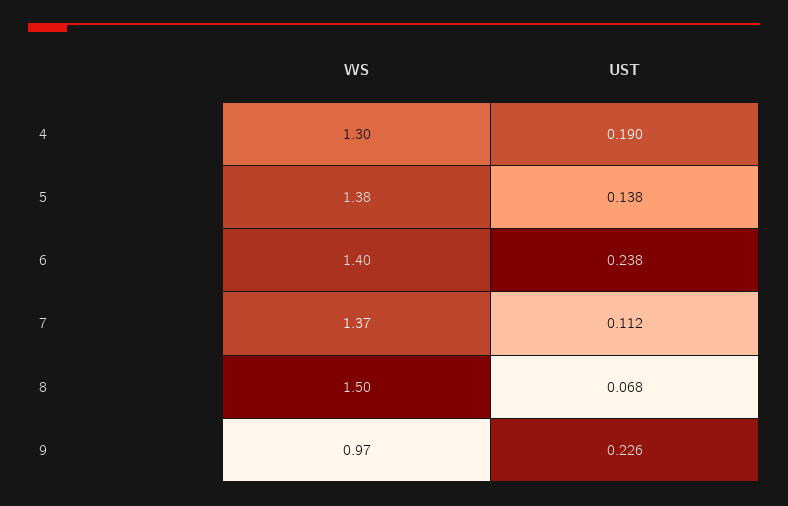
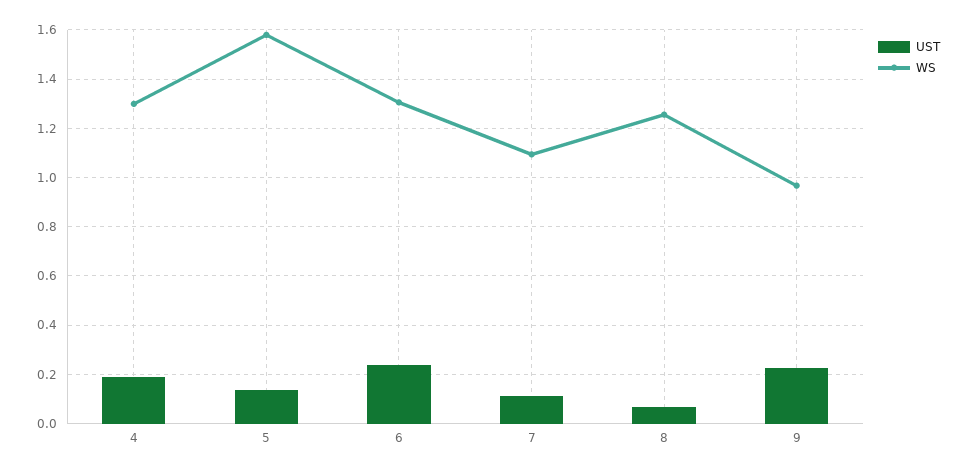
WS, 5: 1.38 -> 1.575
WS, 6: 1.4 -> 1.3
WS, 7: 1.37 -> 1.1
WS, 8: 1.5 -> 1.25

